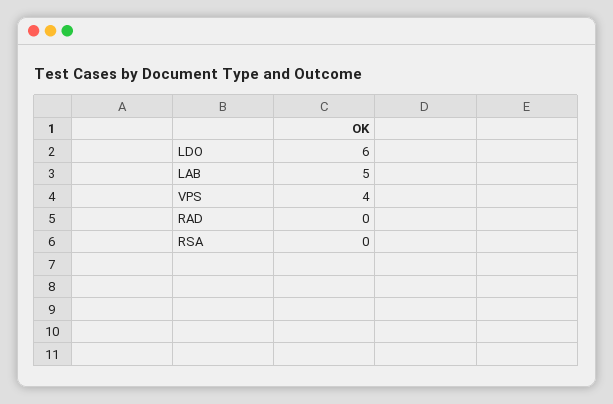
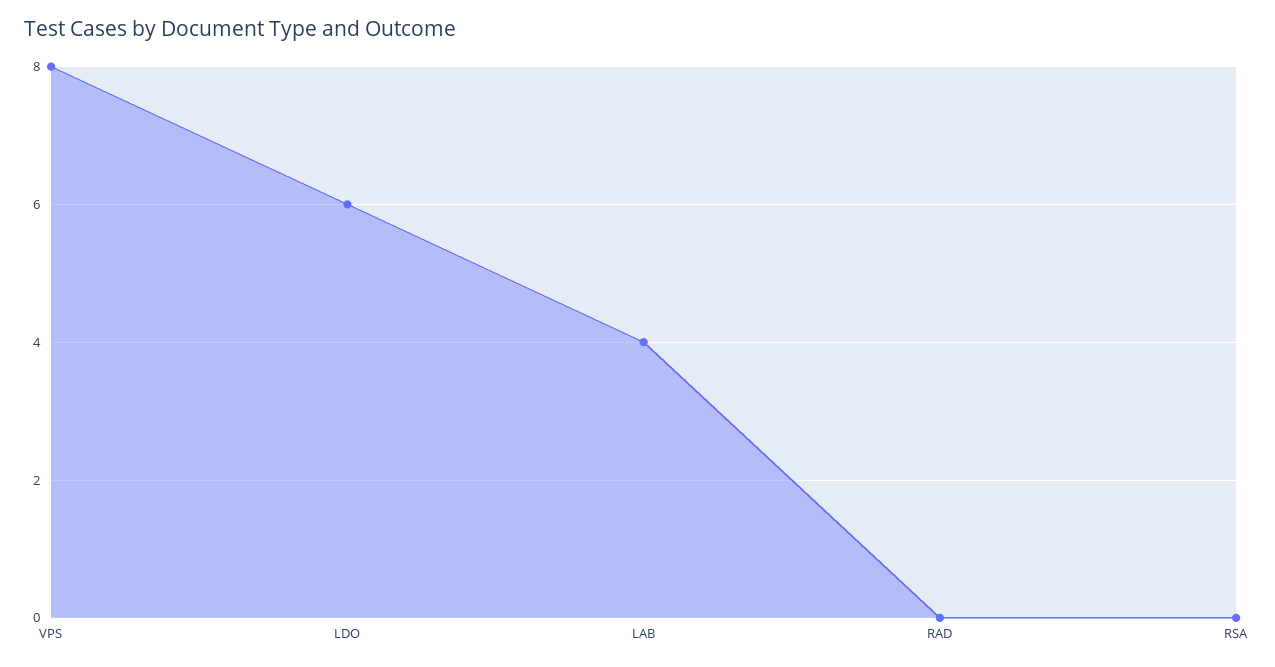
LAB: 5 -> 4
VPS: 4 -> 8

